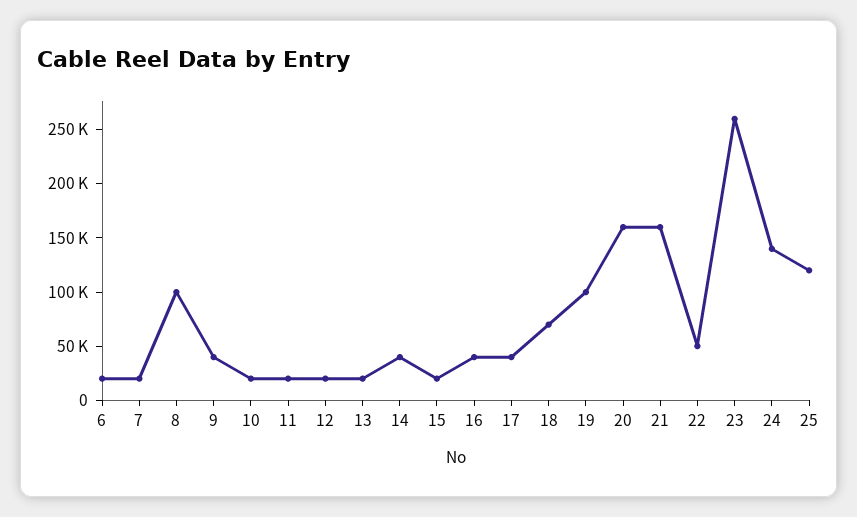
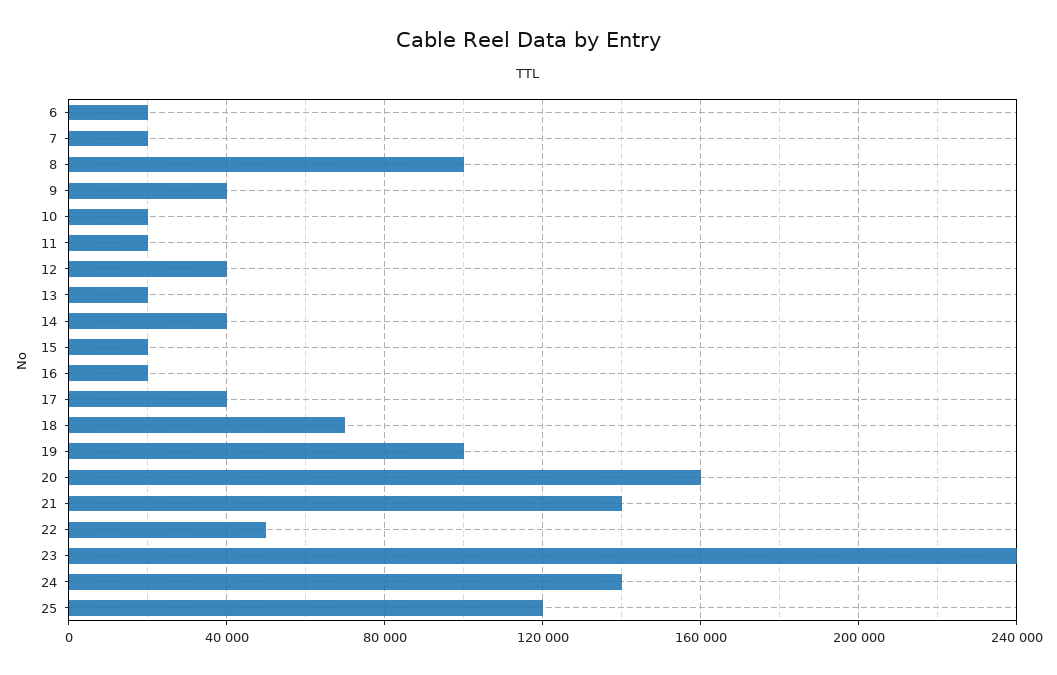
12: 20000 -> 40000
16: 40000 -> 20000
21: 160000 -> 140000
23: 260000 -> 240000

